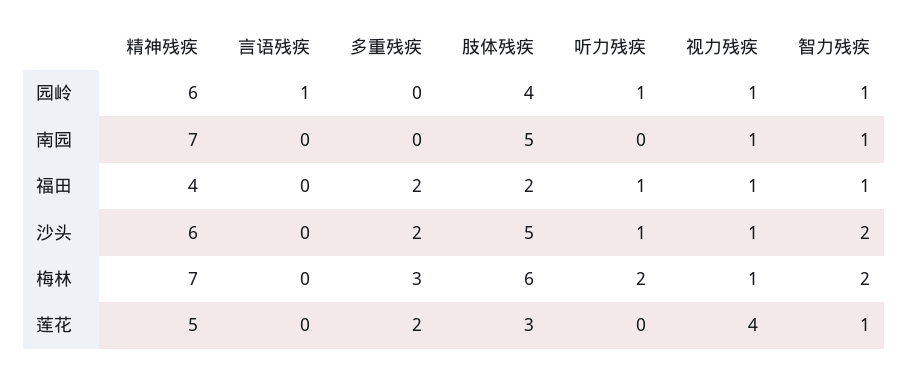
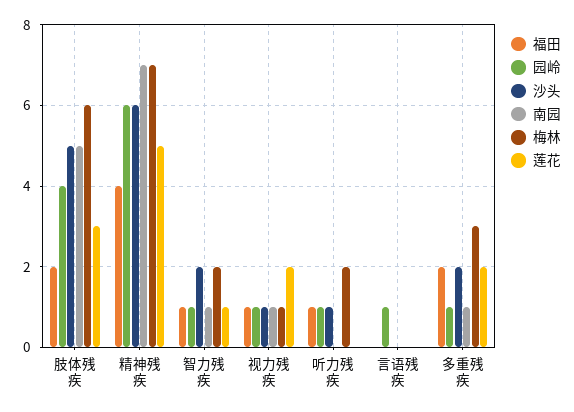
园岭, 多重残疾: 0 -> 1
南园, 多重残疾: 0 -> 1
莲花, 视力残疾: 4 -> 2

